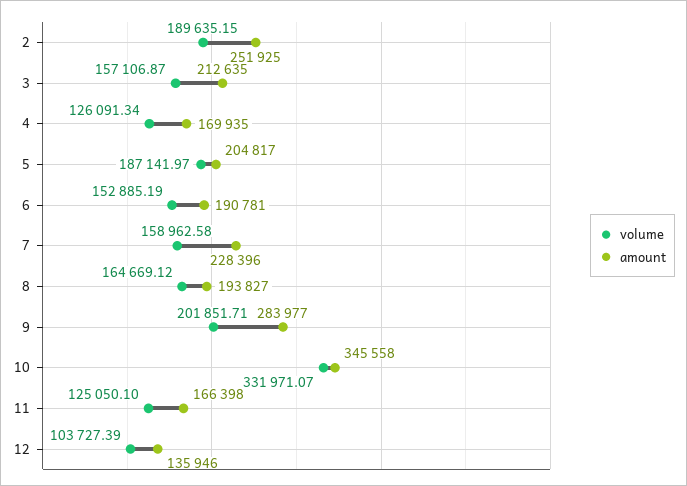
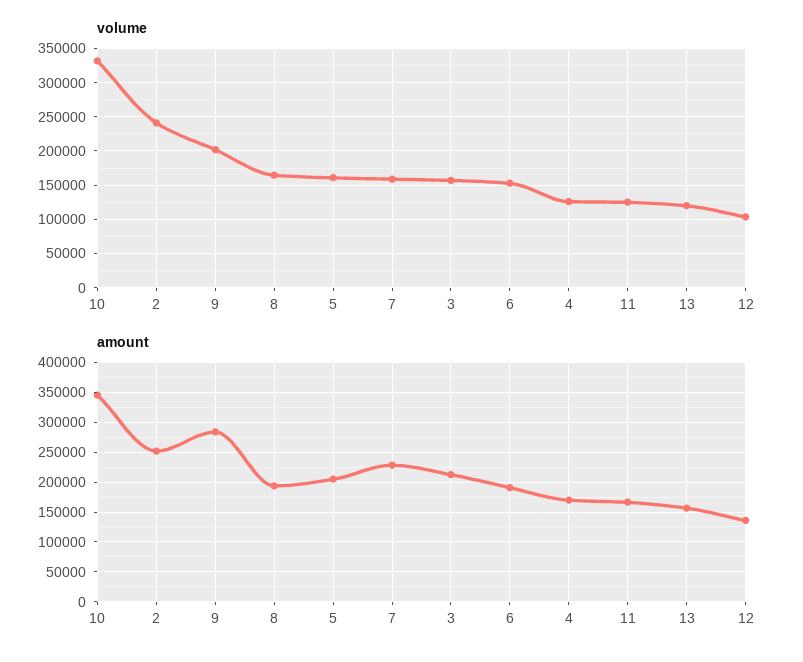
volume, 2: 189635.15 -> 240000
volume, 5: 187141.97 -> 160000
volume, 13: none -> 120000
amount, 13: none -> 150000

